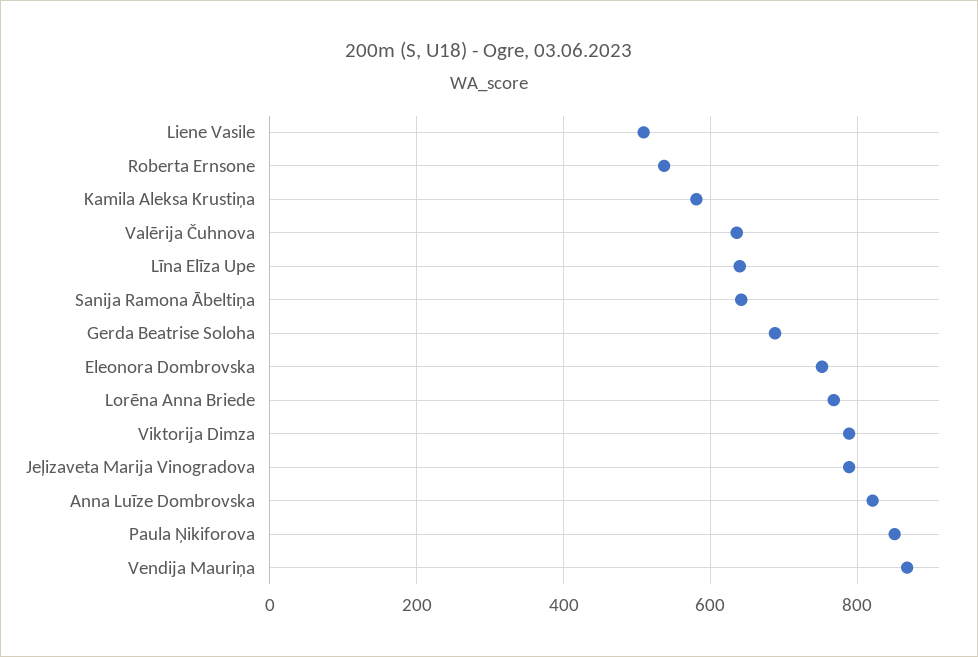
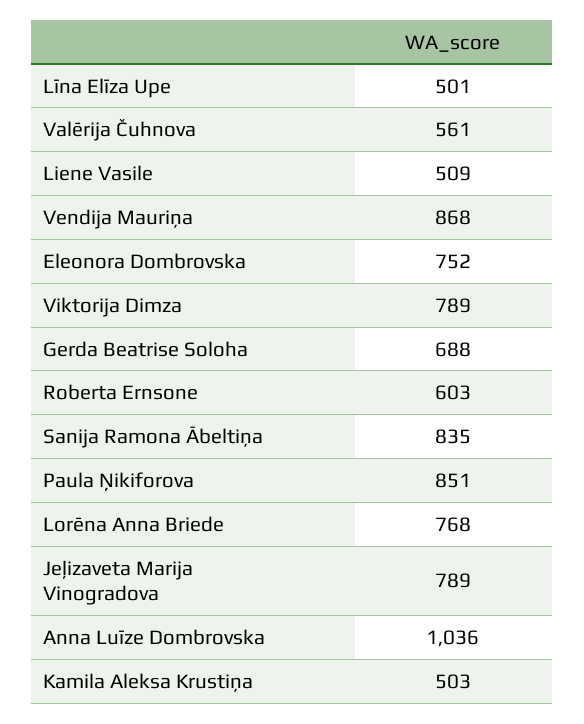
Roberta Ernsone: 540 -> 603
Kamila Aleksa Krustiņa: 580 -> 503
Valērija Čuhnova: 640 -> 561
Līna Elīza Upe: 640 -> 501
Sanija Ramona Ābeltiņa: 640 -> 835
Anna Luīze Dombrovska: 820 -> 1036

